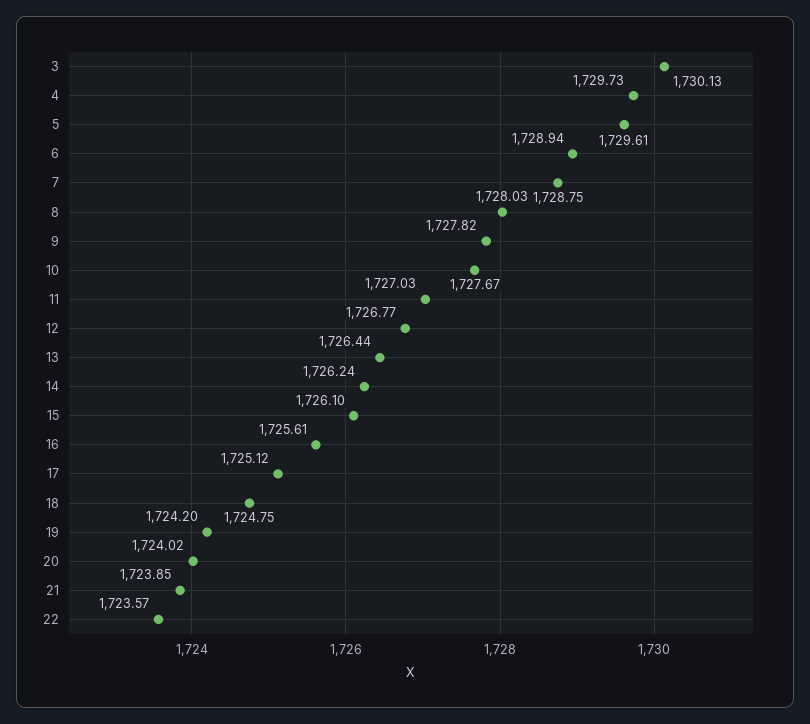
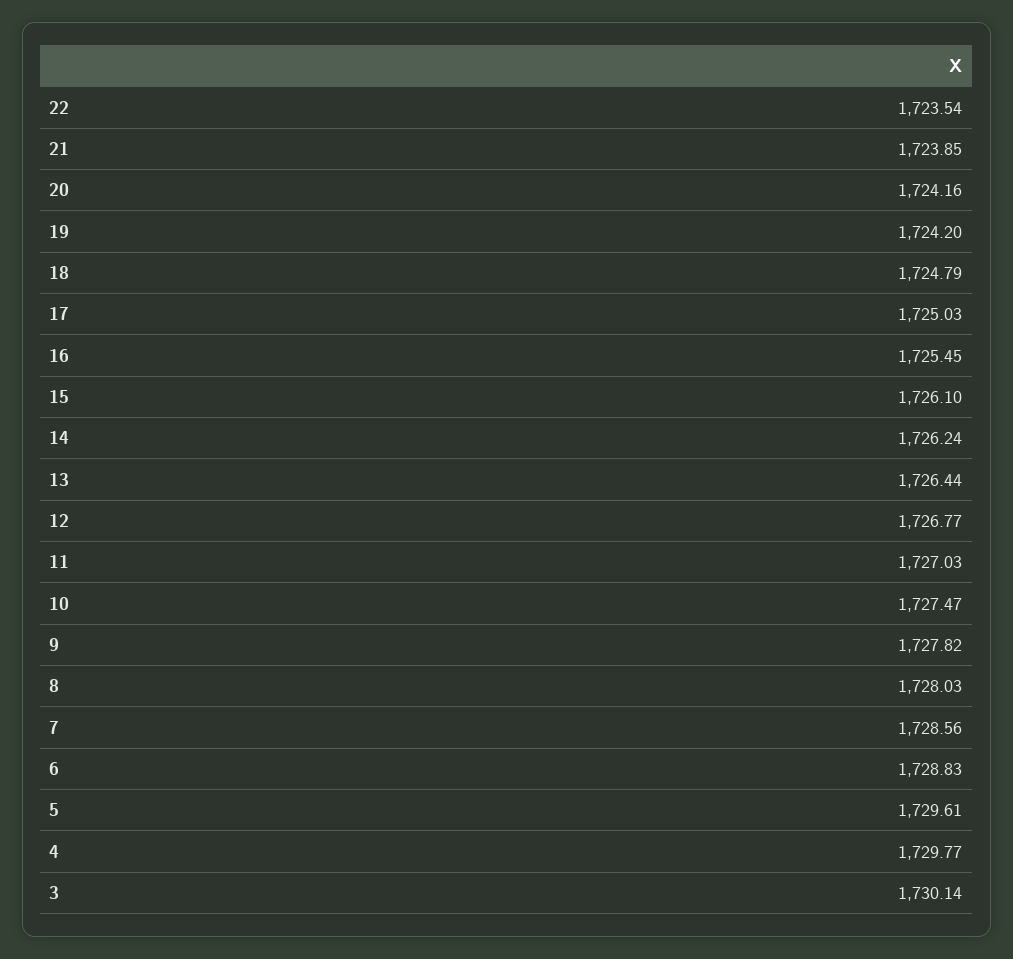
3: 1730.13 -> 1730.14
4: 1729.73 -> 1729.77
6: 1728.94 -> 1728.83
7: 1728.75 -> 1728.56
10: 1727.67 -> 1727.47
16: 1725.61 -> 1725.45
17: 1725.12 -> 1725.03
18: 1724.75 -> 1724.79
20: 1724.02 -> 1724.16
22: 1723.57 -> 1723.54

